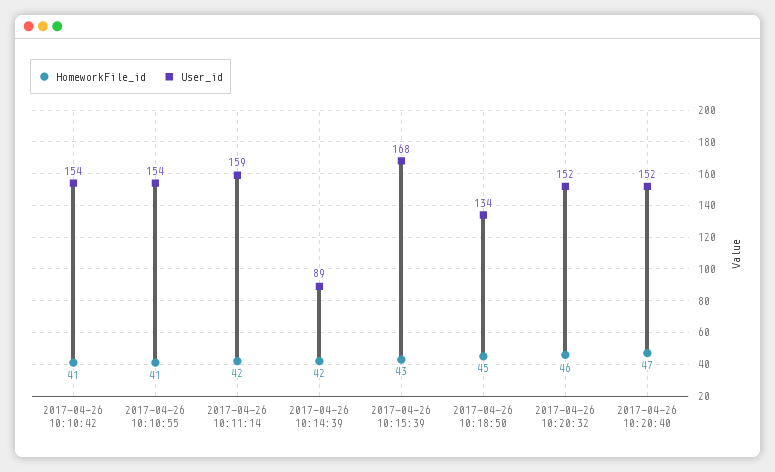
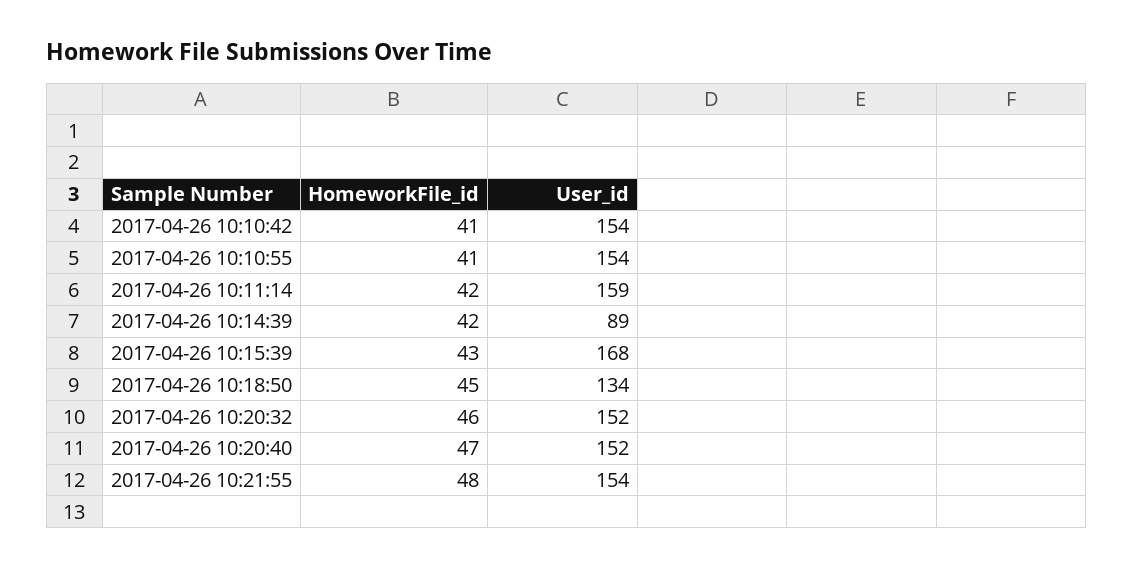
HomeworkFile_id, 2017-04-26 10:21:55: none -> 48
User_id, 2017-04-26 10:21:55: none -> 154

